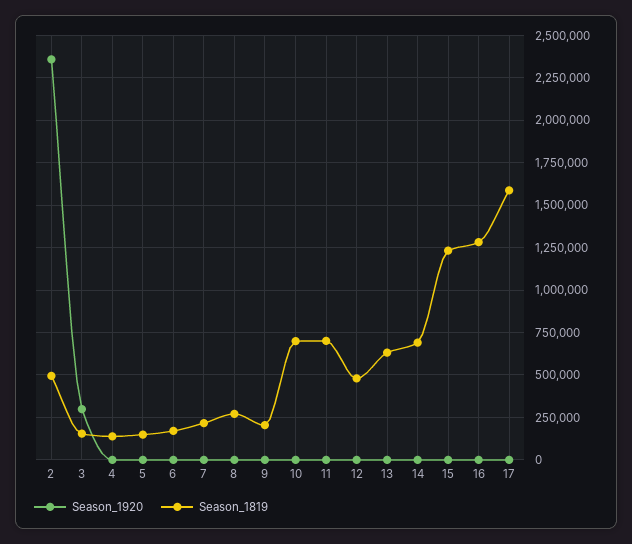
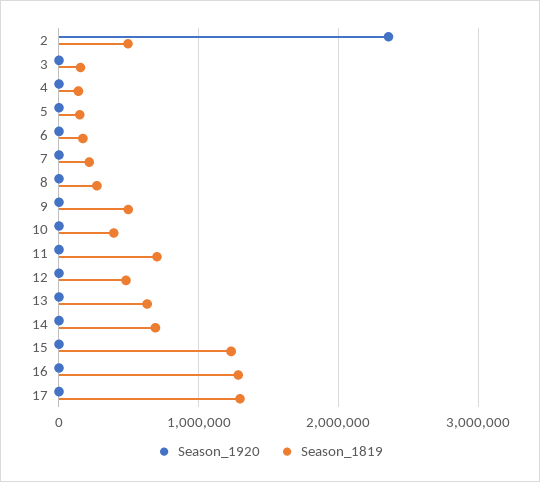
Season_1920, 3: 300000 -> 0
Season_1819, 9: 200000 -> 500000
Season_1819, 10: 700000 -> 400000
Season_1819, 17: 1600000 -> 1300000

